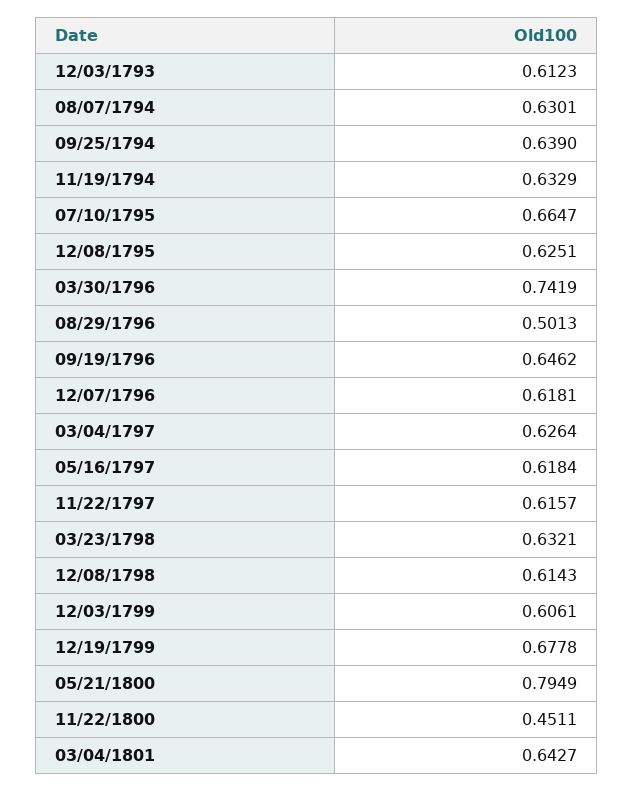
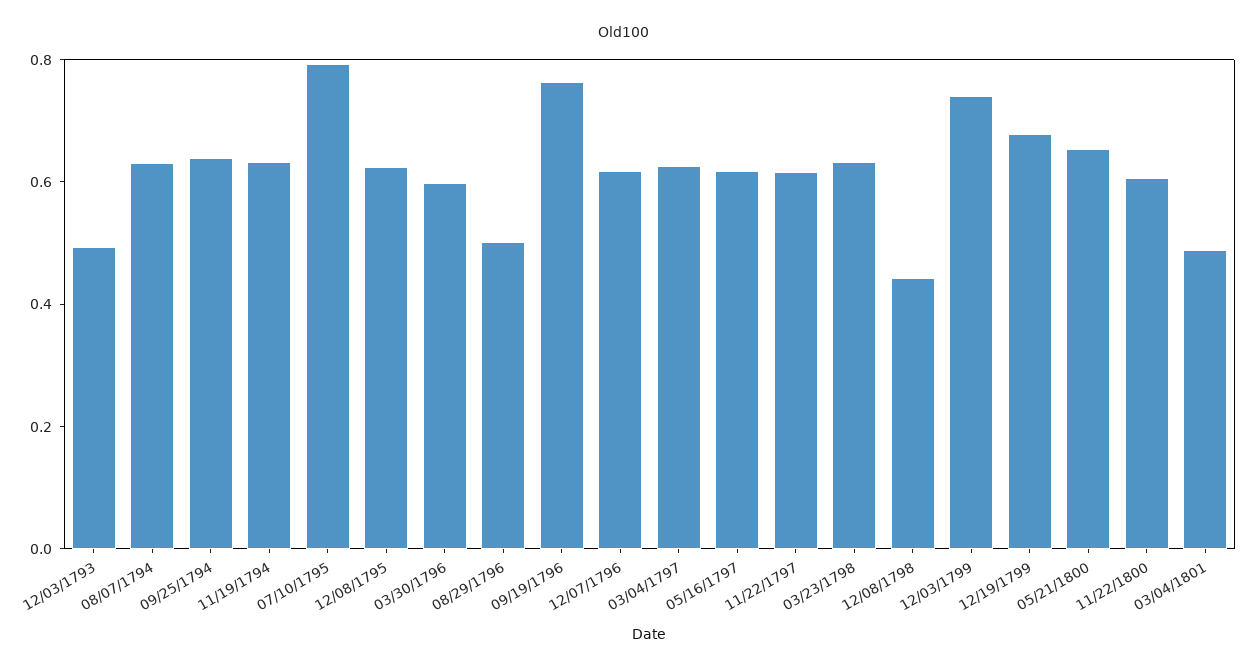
12/03/1793: 0.6123 -> 0.5
07/10/1795: 0.6647 -> 0.8
03/30/1796: 0.7419 -> 0.6
09/19/1796: 0.6462 -> 0.75
12/08/1798: 0.6143 -> 0.45
12/03/1799: 0.6061 -> 0.75
05/21/1800: 0.7949 -> 0.65
11/22/1800: 0.4511 -> 0.6
03/04/1801: 0.6427 -> 0.5

